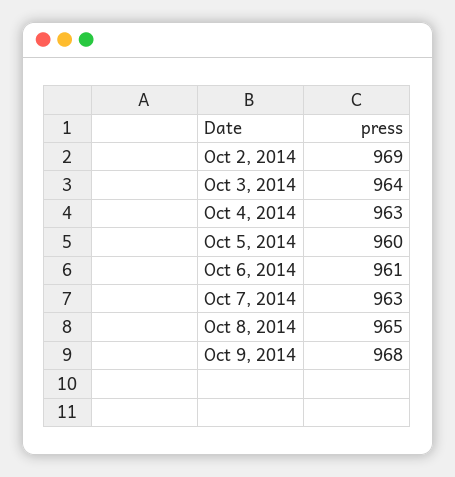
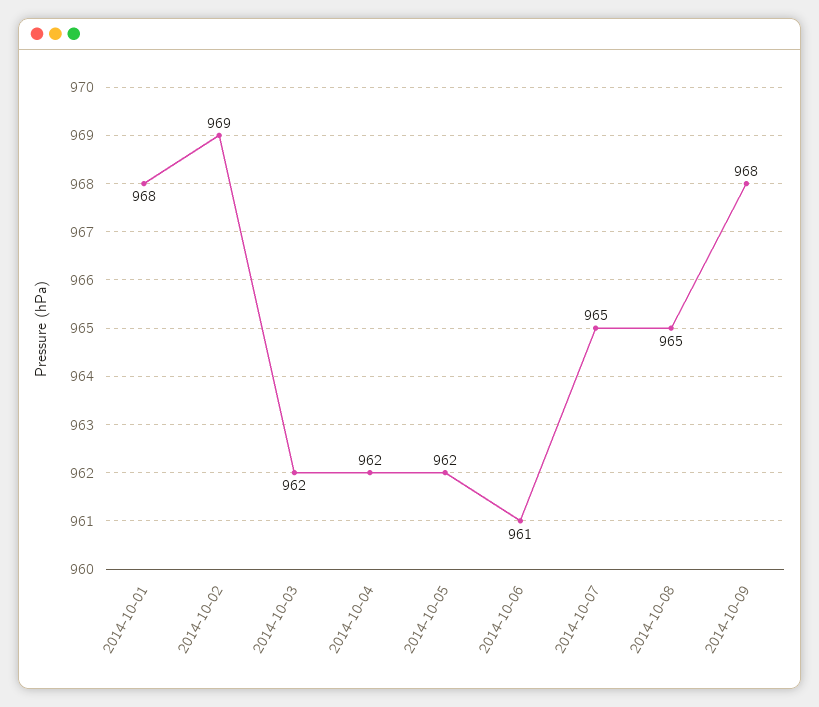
Oct 3, 2014: 964 -> 962
Oct 4, 2014: 963 -> 962
Oct 5, 2014: 960 -> 962
Oct 7, 2014: 963 -> 965
2014-10-01: none -> 968

